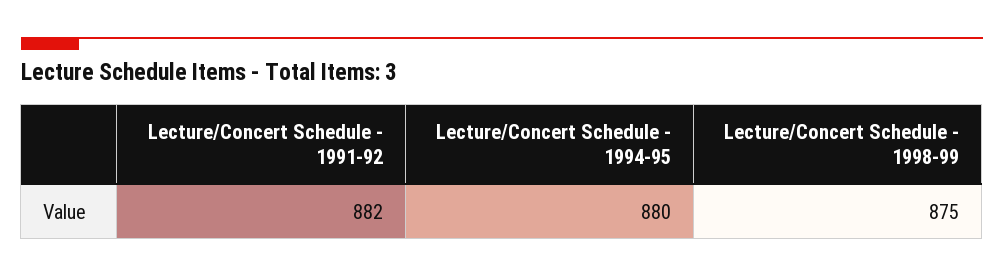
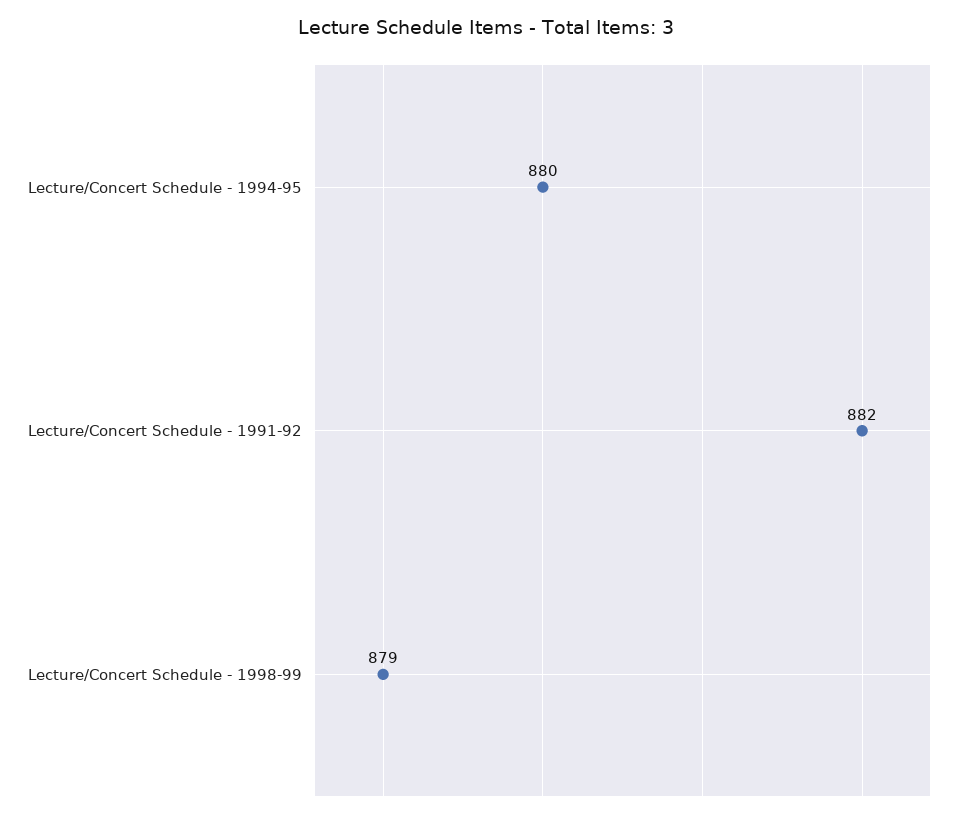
Lecture/Concert Schedule - 1998-99: 875 -> 879

